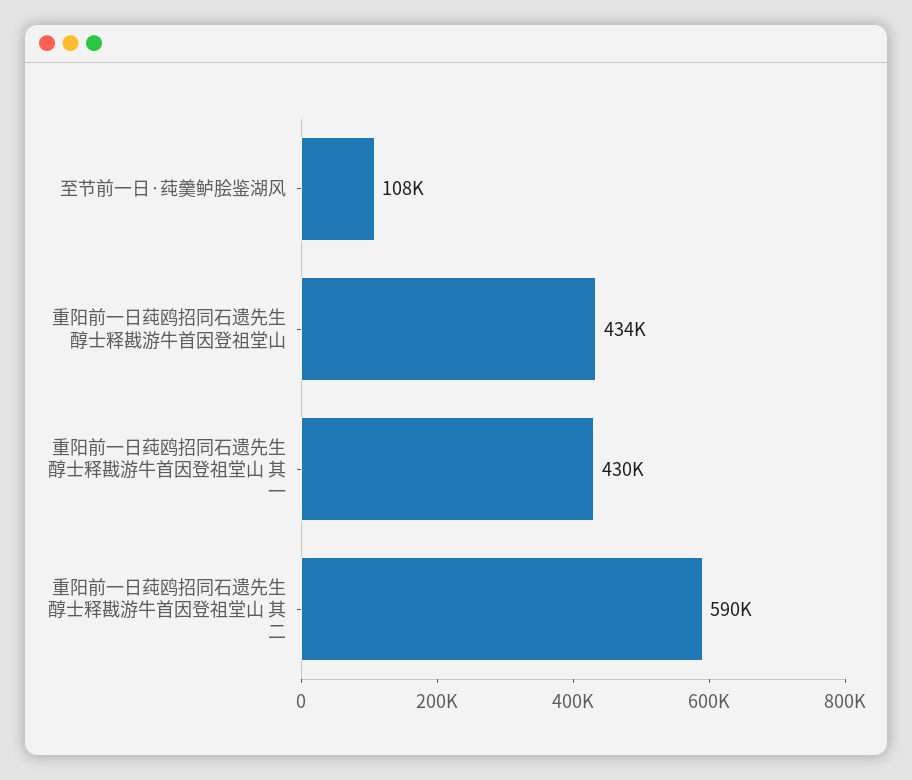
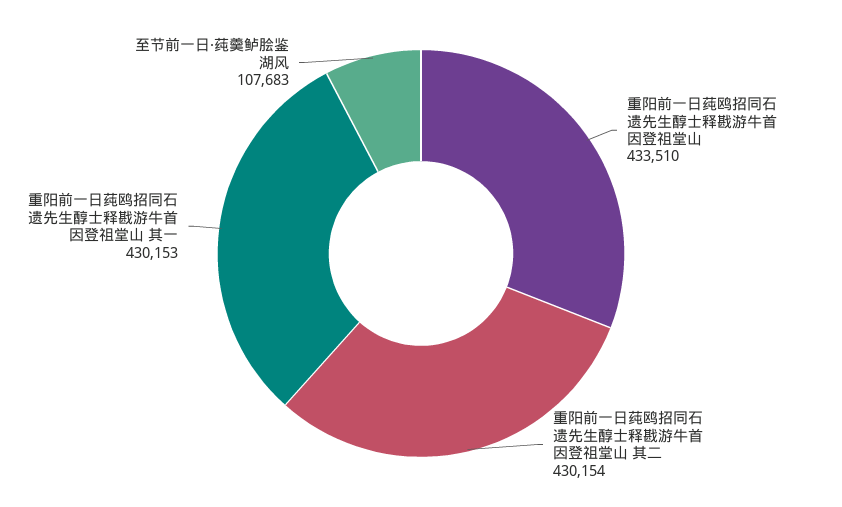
重阳前一日莼鸥招同石遗先生醇士释戡游牛首因登祖堂山 其二: 590000 -> 430154

